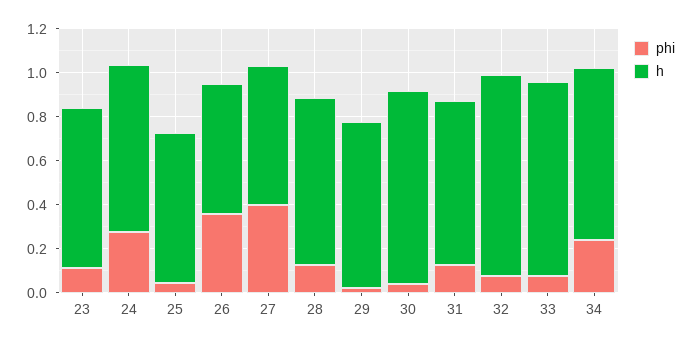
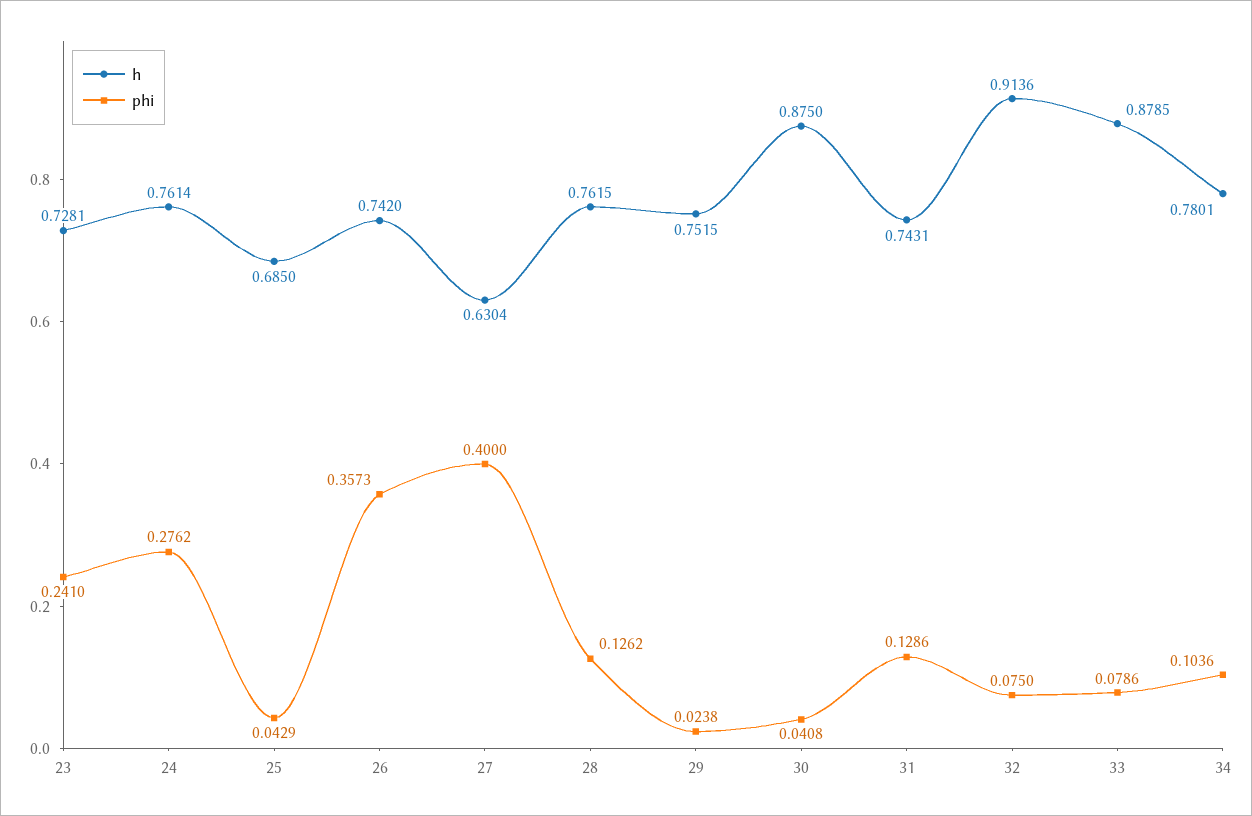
phi, 23: 0.1 -> 0.241
h, 26: 0.6 -> 0.742
phi, 34: 0.25 -> 0.1036

